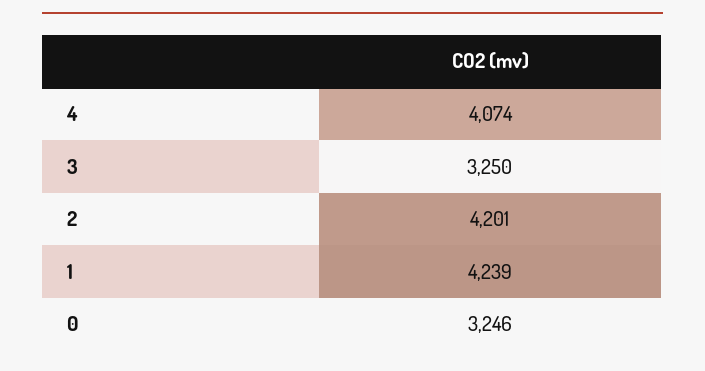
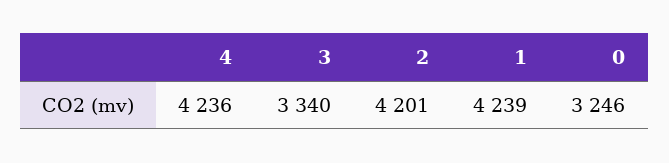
4: 4074 -> 4236
3: 3250 -> 3340

